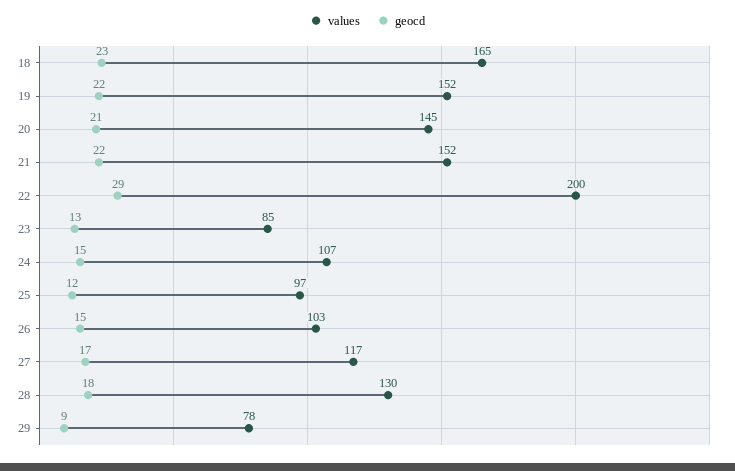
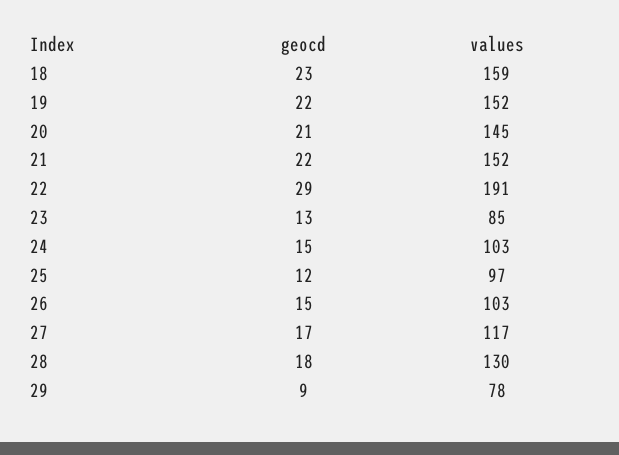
values, 18: 165 -> 159
values, 22: 200 -> 191
values, 24: 107 -> 103

